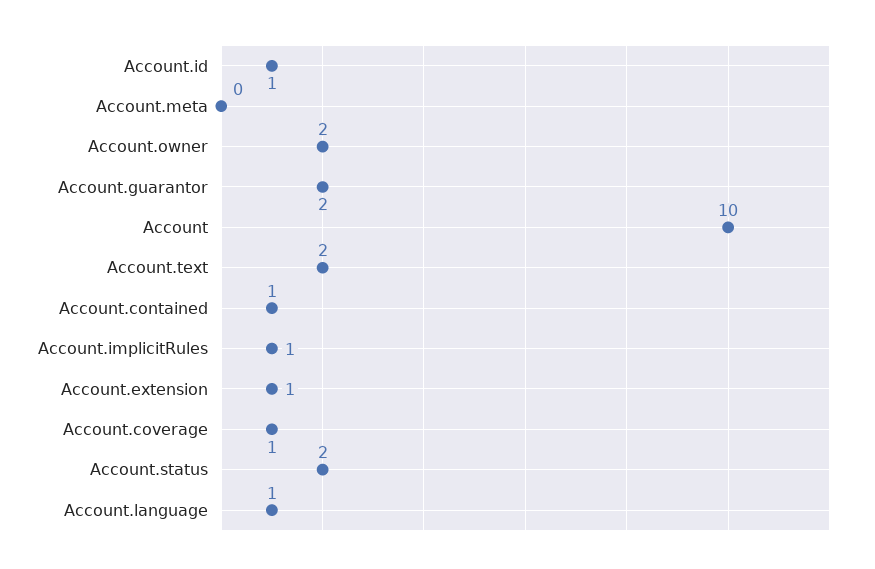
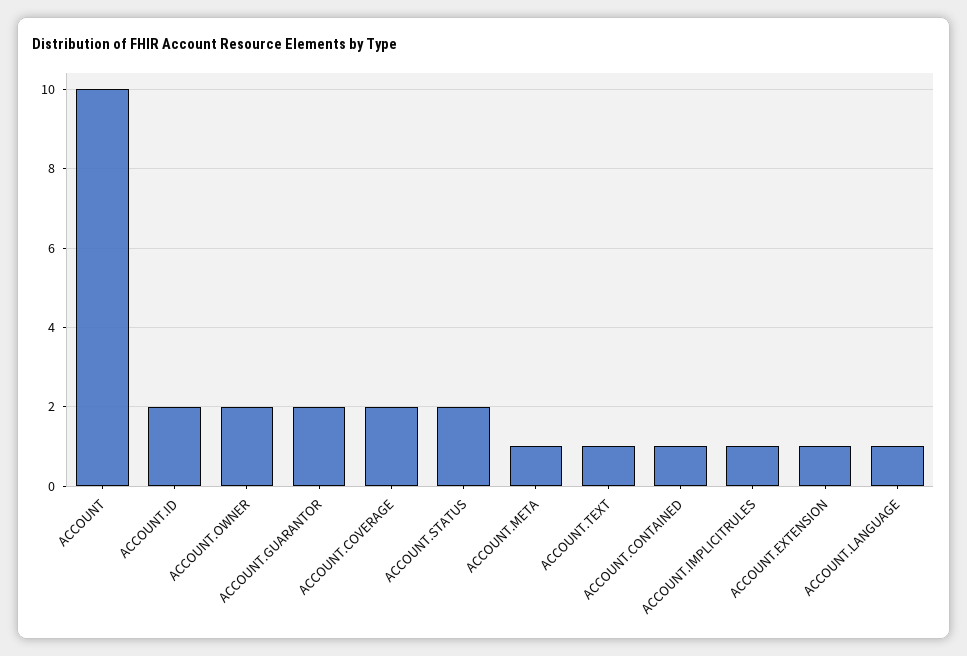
Account.id: 1 -> 2
Account.meta: 0 -> 1
Account.text: 2 -> 1
Account.coverage: 1 -> 2

